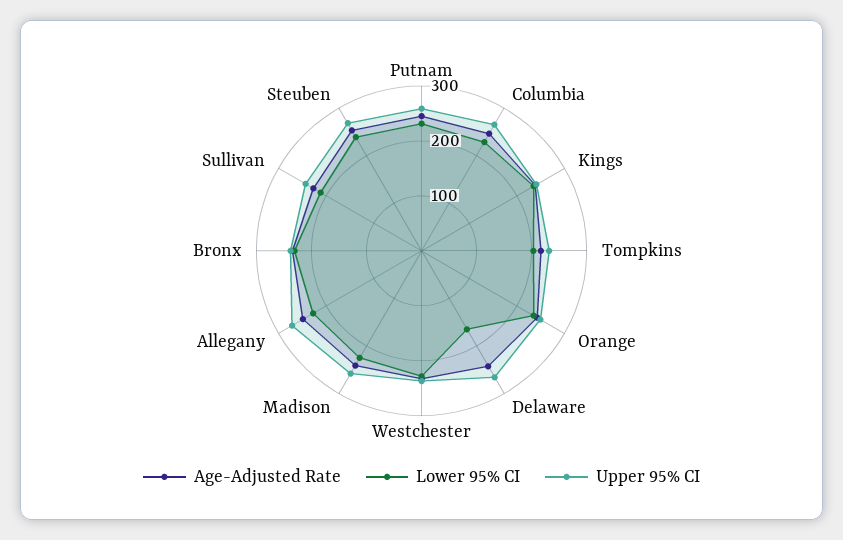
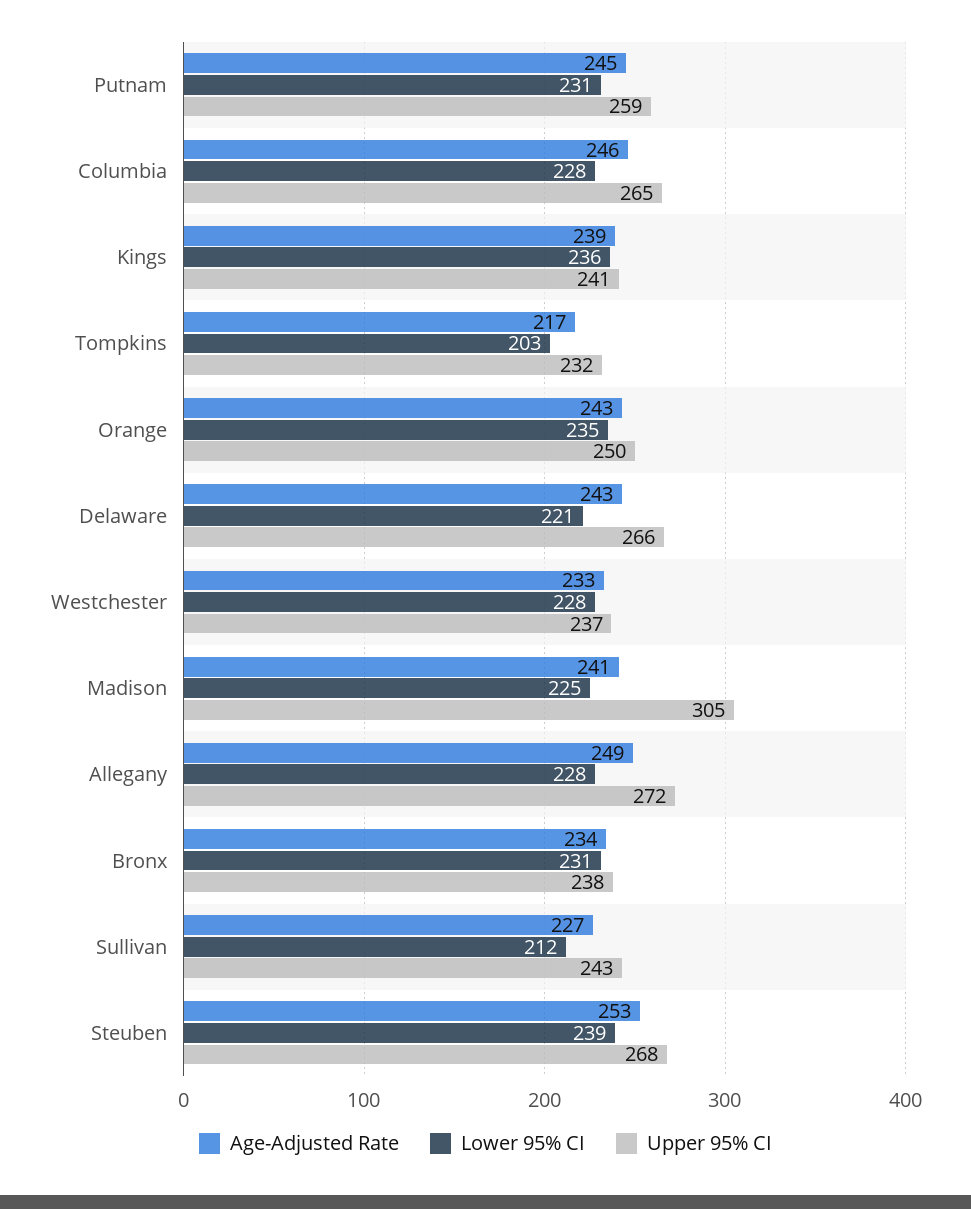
Lower 95% CI, Delaware: 160 -> 221
Upper 95% CI, Madison: 260 -> 305

